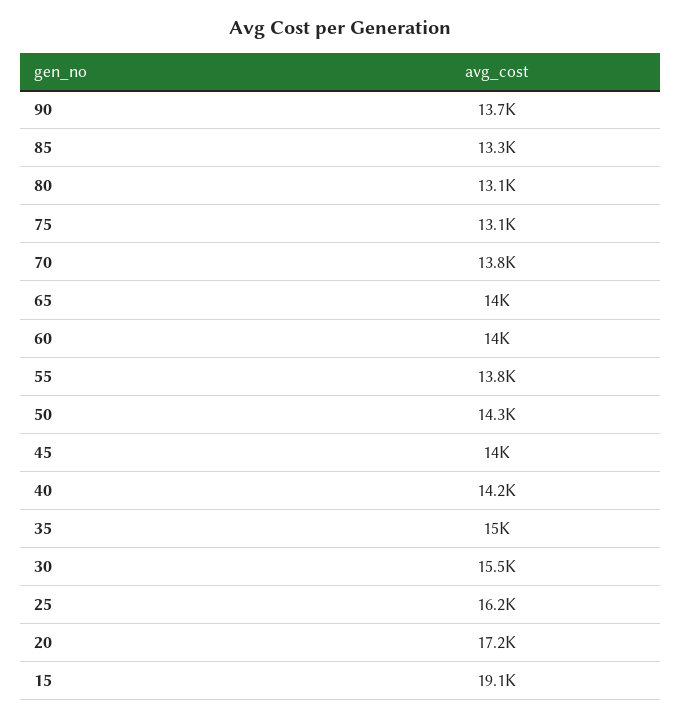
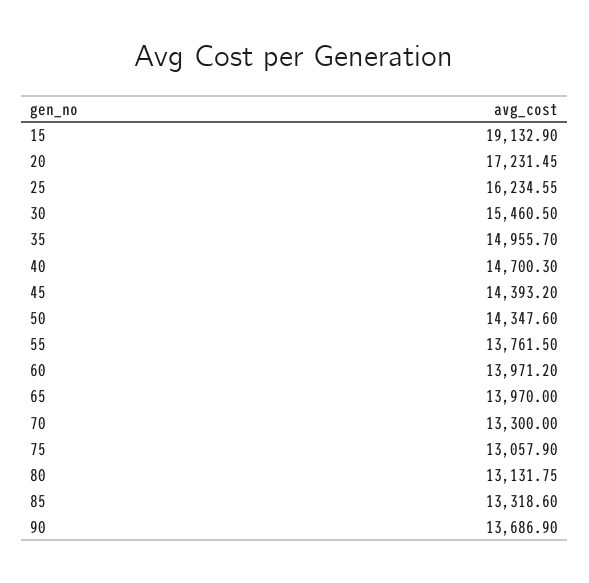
70: 13800 -> 13300
45: 14000 -> 14393.2
40: 14200 -> 14700.3

